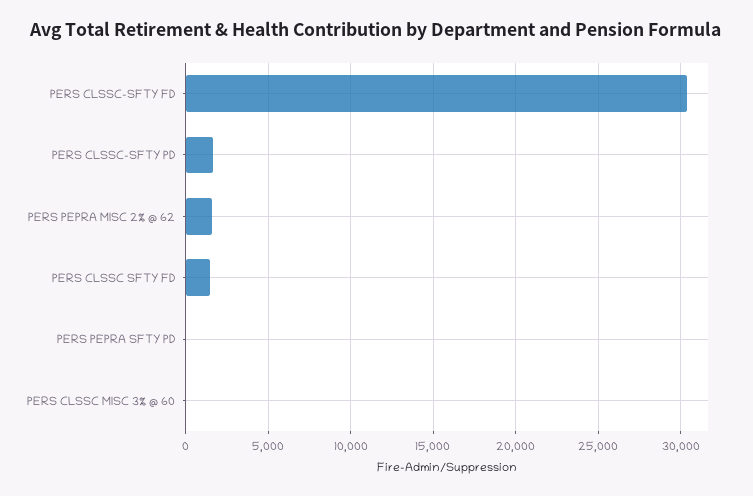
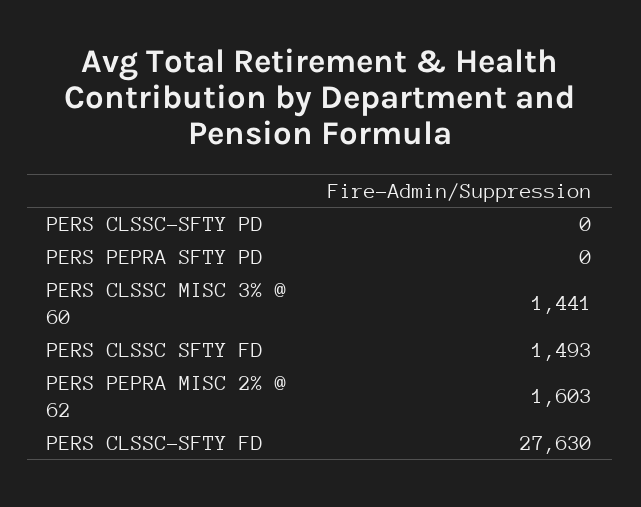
PERS CLSSC-SFTY FD: 30500 -> 27630
PERS CLSSC-SFTY PD: 1500 -> 0
PERS CLSSC MISC 3% @ 60: 0 -> 1441

